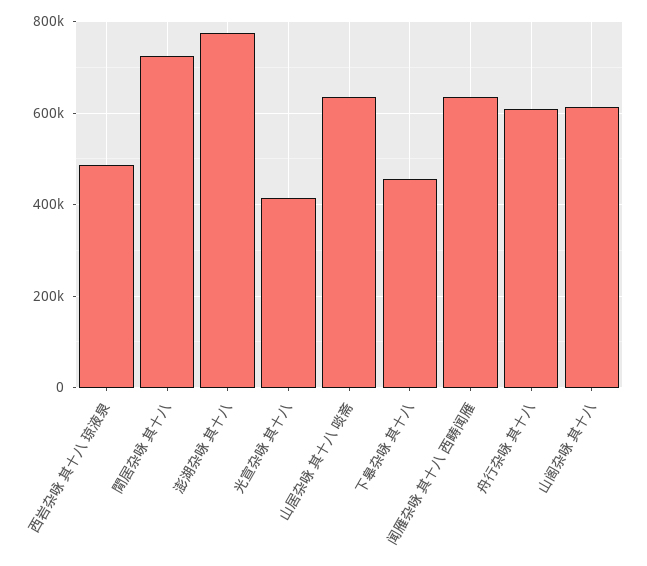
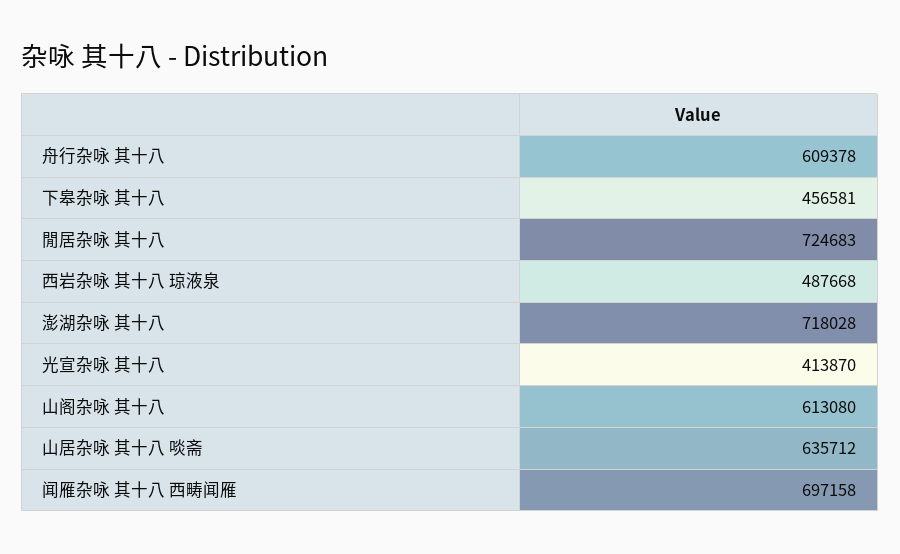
澎湖杂咏 其十八: 780000 -> 718028
闻雁杂咏 其十八 西畴闻雁: 640000 -> 697158

